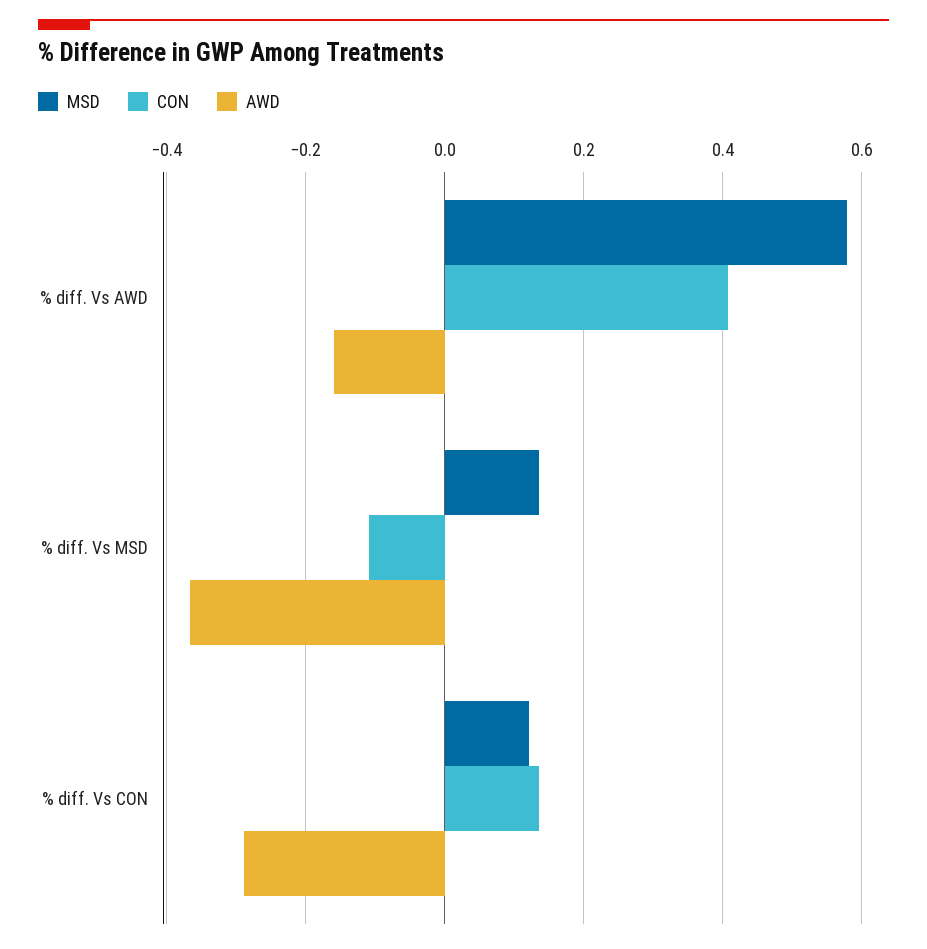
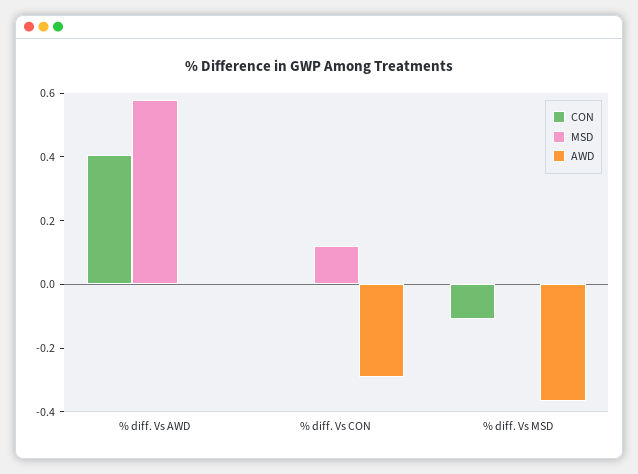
AWD, % diff. Vs AWD: -0.16 -> 0
MSD, % diff. Vs MSD: 0.14 -> 0
CON, % diff. Vs CON: 0.14 -> 0

